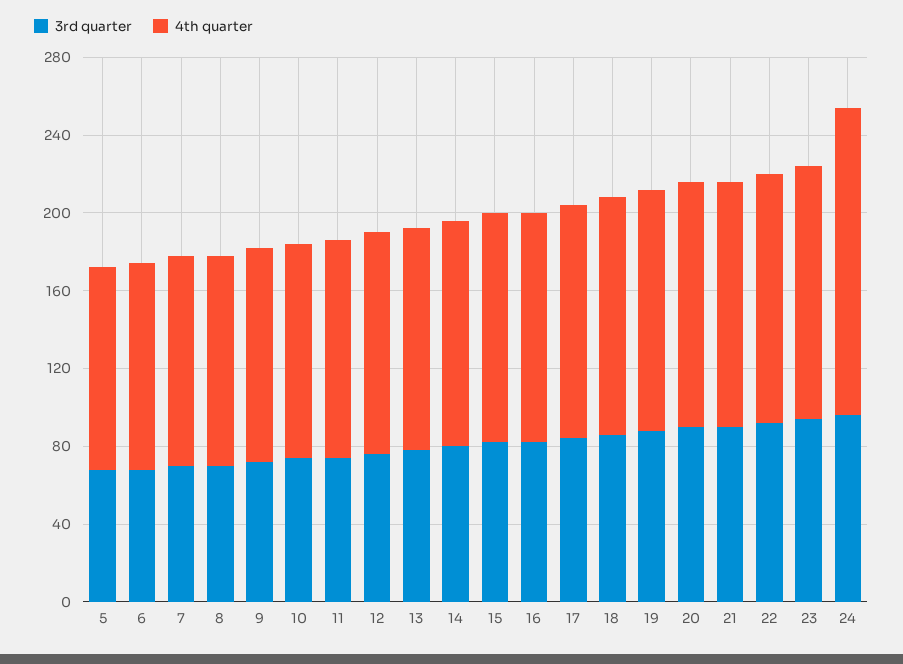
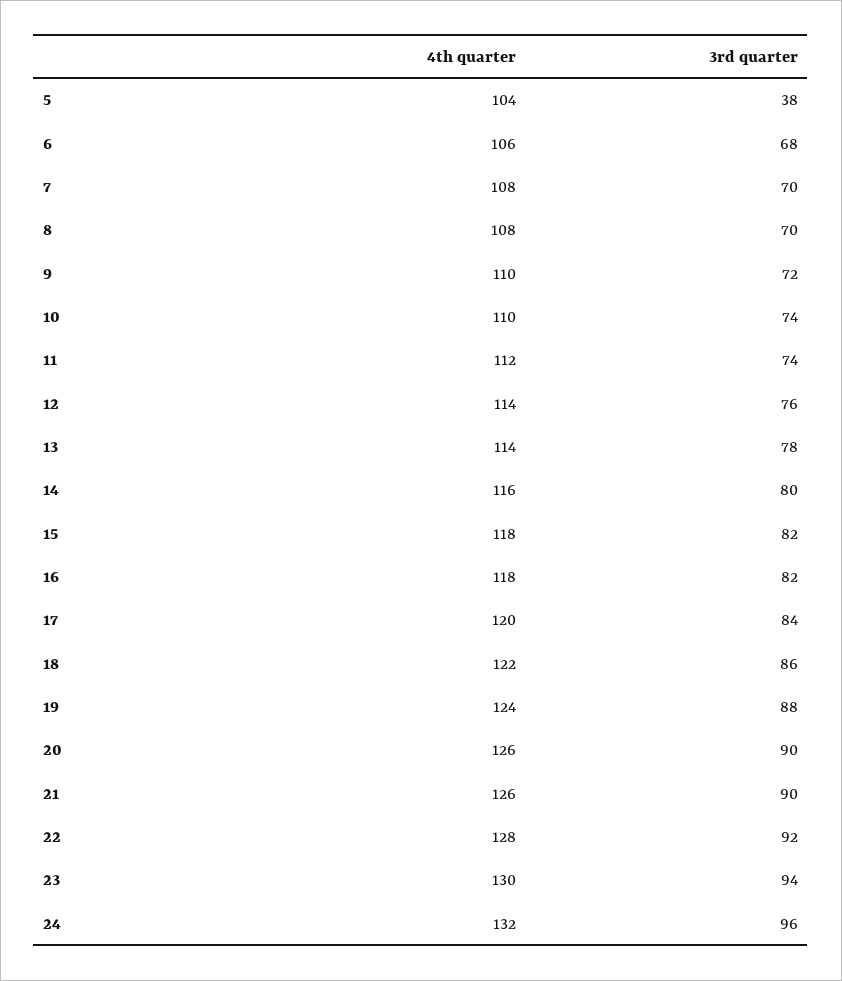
3rd quarter, 5: 70 -> 38
4th quarter, 24: 160 -> 132

